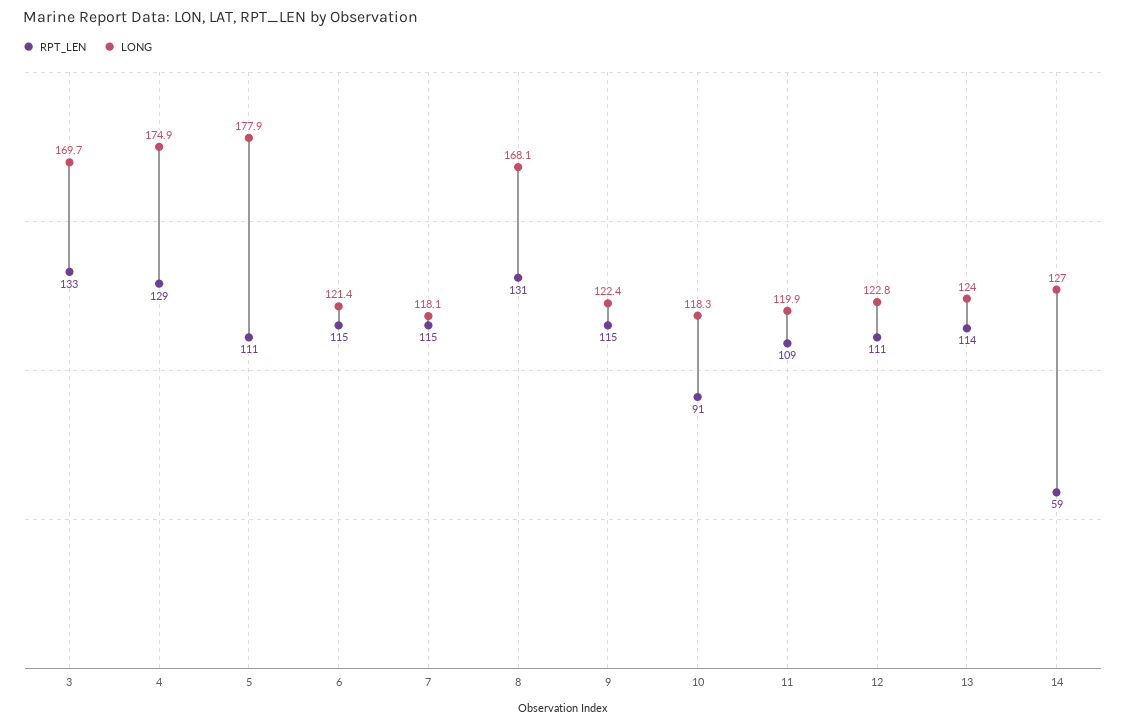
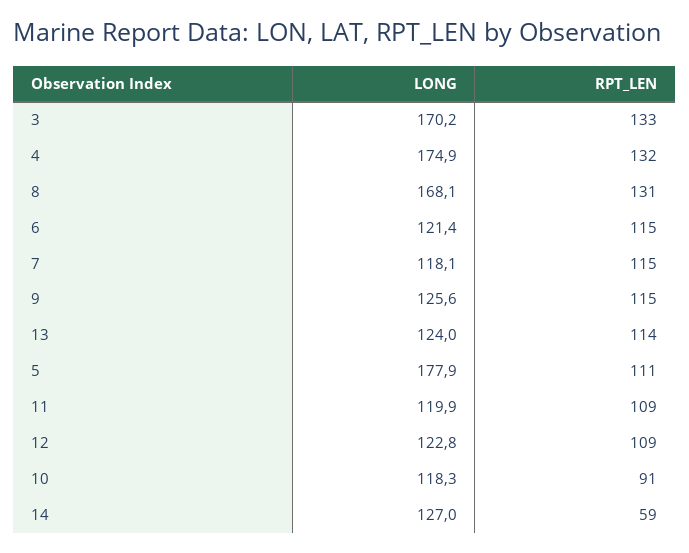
LONG, 3: 169.7 -> 170.2
RPT_LEN, 4: 129 -> 132
LONG, 9: 122.4 -> 125.6
RPT_LEN, 12: 111 -> 109

